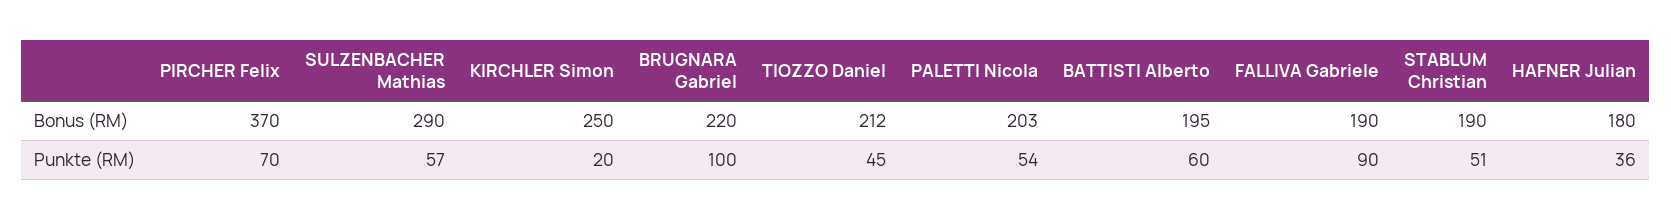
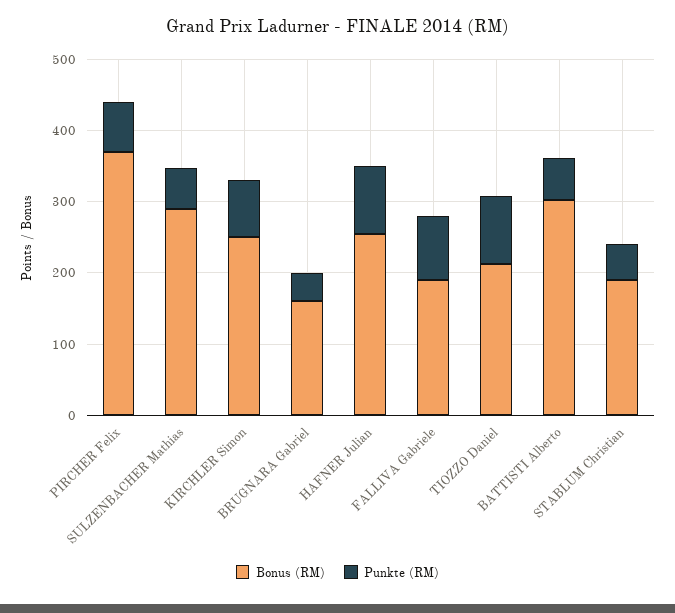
Bonus (RM), BRUGNARA Gabriel: 220 -> 160
Bonus (RM), PALETTI Nicola: 203 -> none
Bonus (RM), BATTISTI Alberto: 195 -> 300
Bonus (RM), HAFNER Julian: 180 -> 260
Punkte (RM), KIRCHLER Simon: 20 -> 80
Punkte (RM), BRUGNARA Gabriel: 100 -> 40
Punkte (RM), TIOZZO Daniel: 45 -> 100
Punkte (RM), PALETTI Nicola: 54 -> none
Punkte (RM), HAFNER Julian: 36 -> 100

